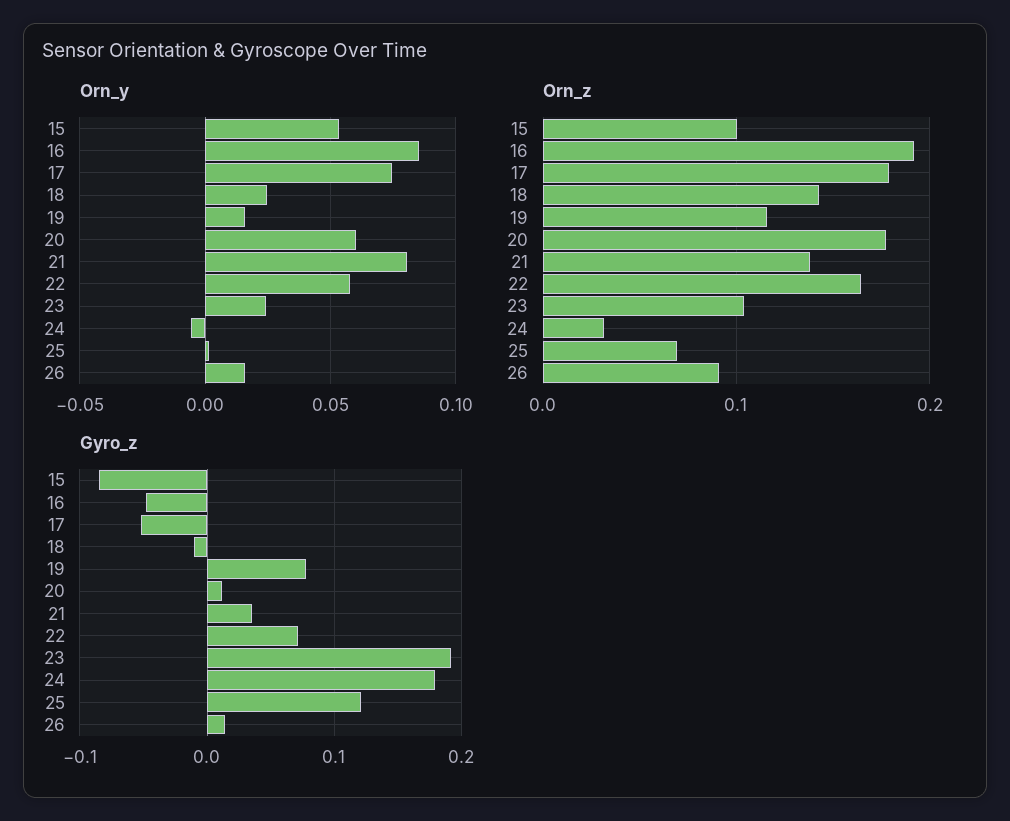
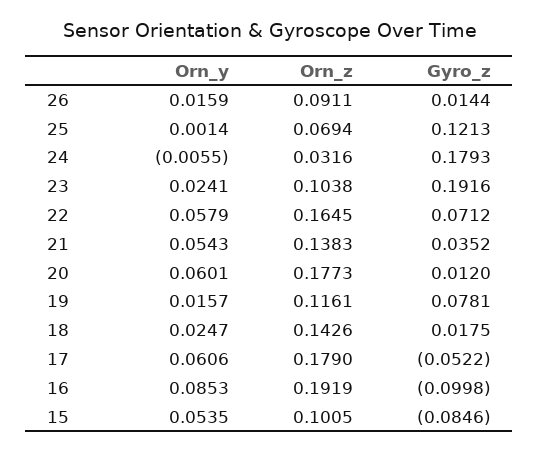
Orn_y, 17: 0.075 -> 0.0606
Orn_y, 21: 0.08 -> 0.0543
Gyro_z, 16: -0.05 -> -0.0998
Gyro_z, 18: -0.01 -> 0.0175

